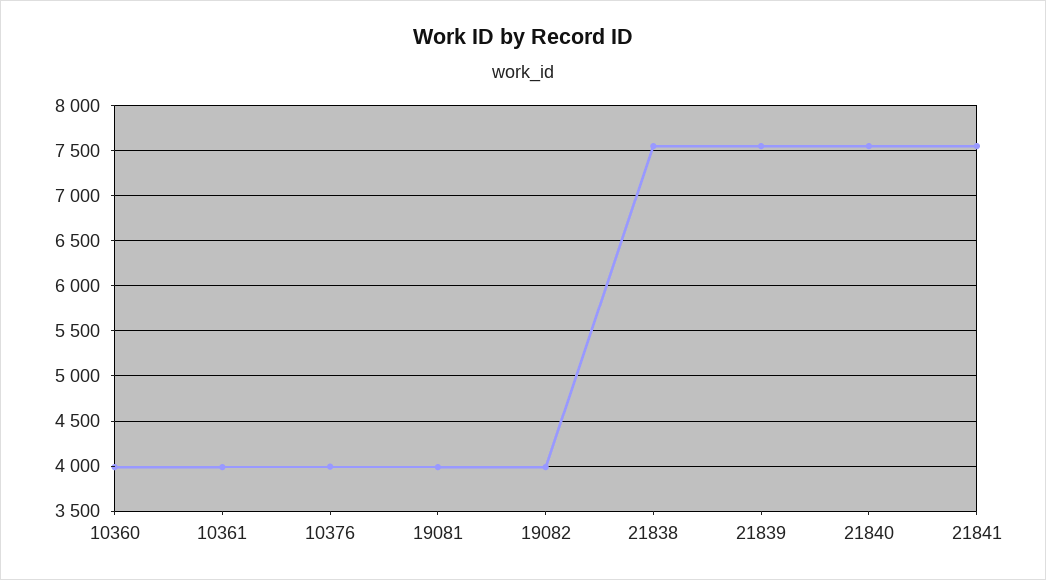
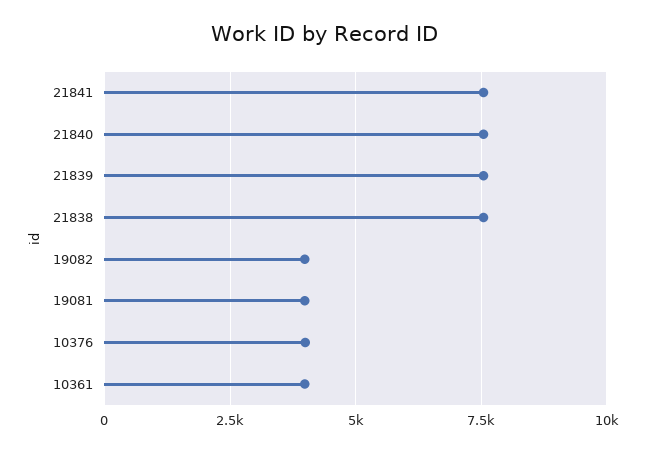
10360: 4000 -> none

